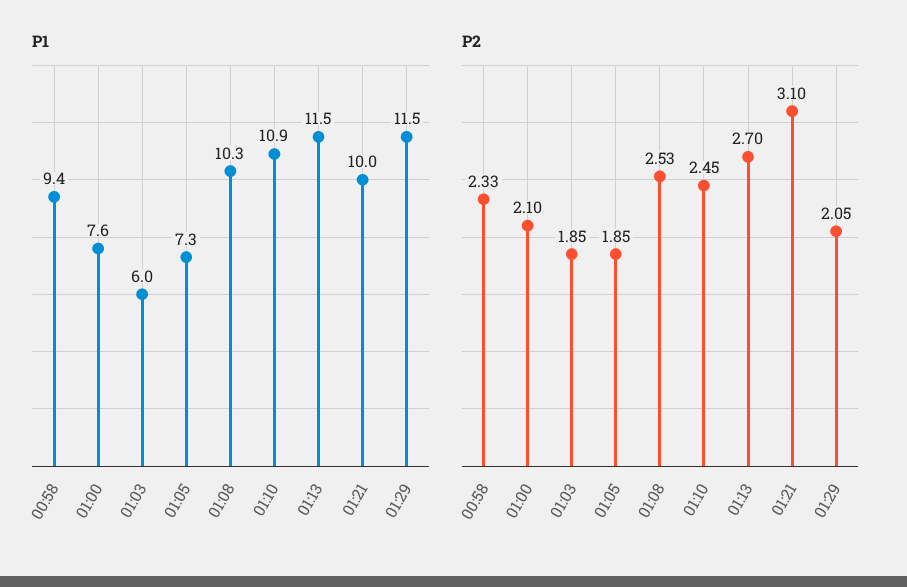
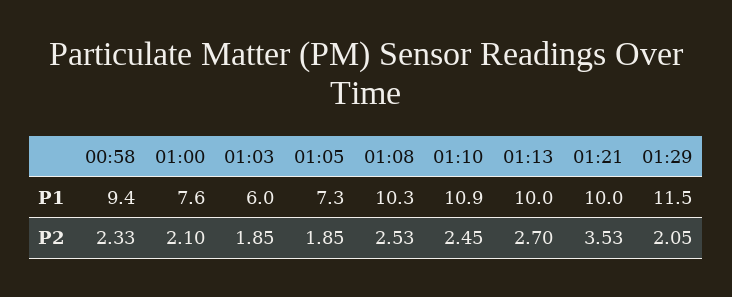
P1, 01:13: 11.5 -> 10
P2, 01:21: 3.1 -> 3.53

